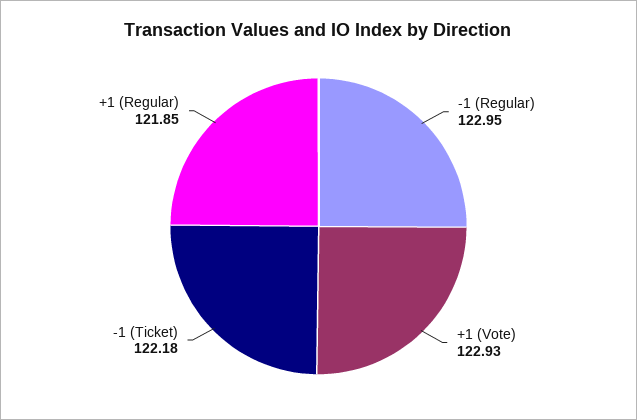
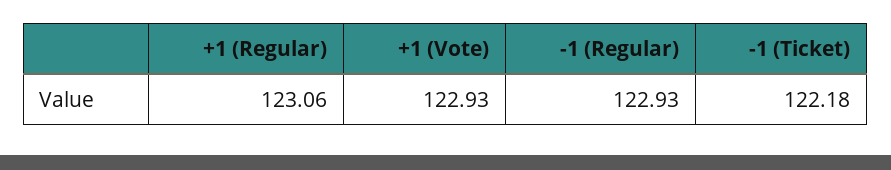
-1 (Regular): 122.95 -> 122.93
+1 (Regular): 121.85 -> 123.06

